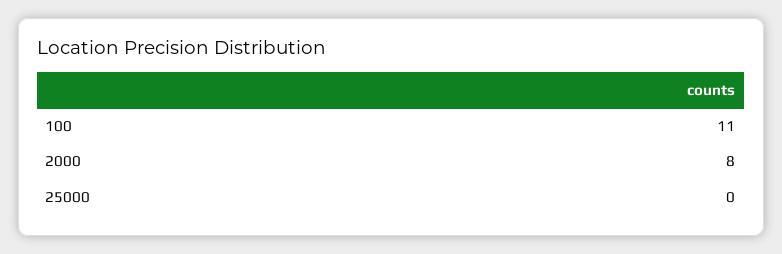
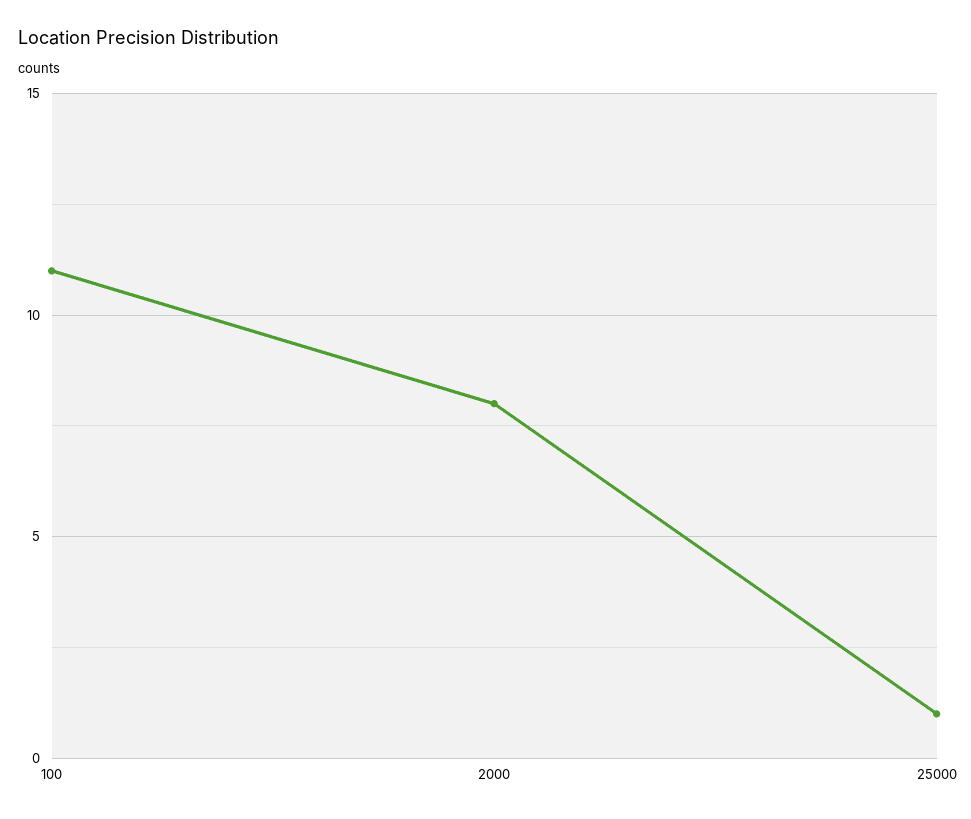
25000: 0 -> 1

